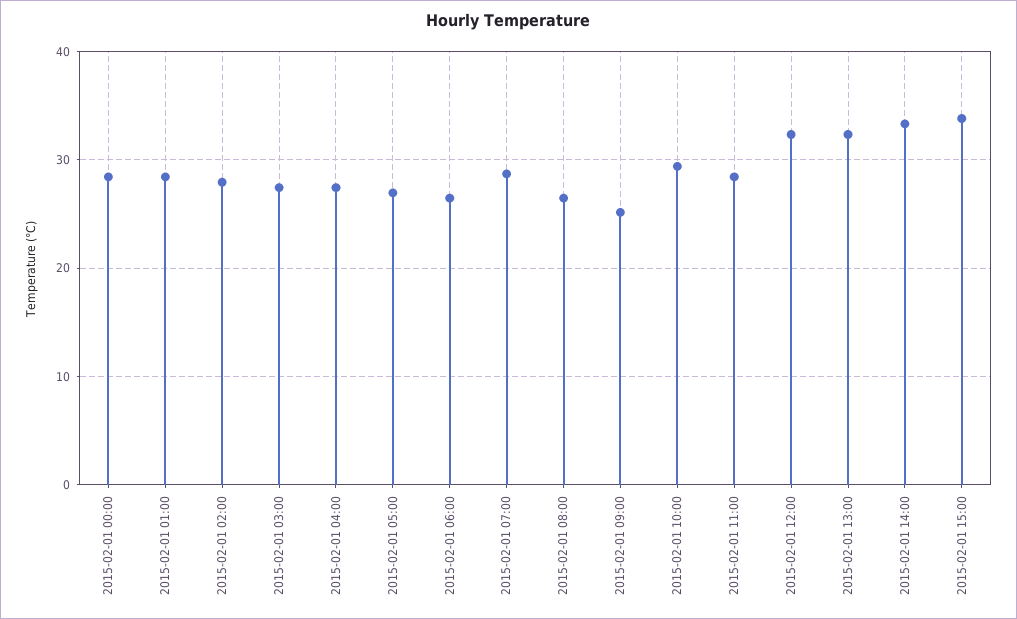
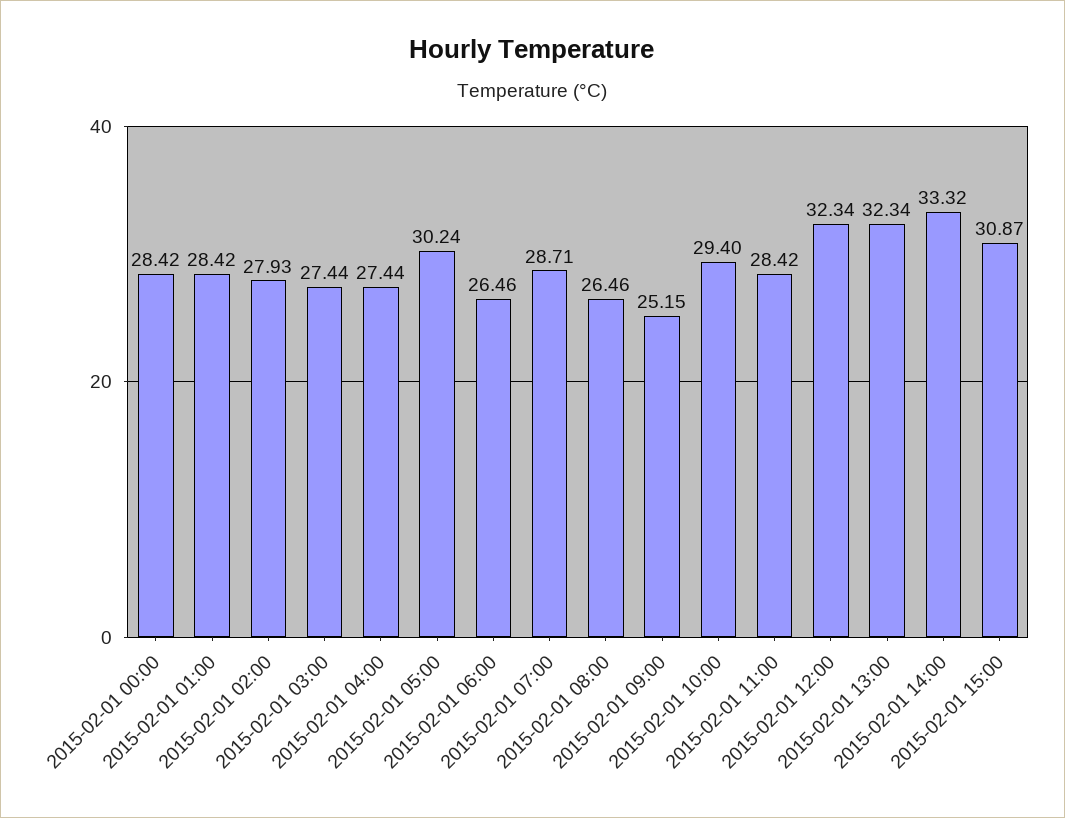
2015-02-01 05:00: 27 -> 30.24
2015-02-01 15:00: 34 -> 30.87

